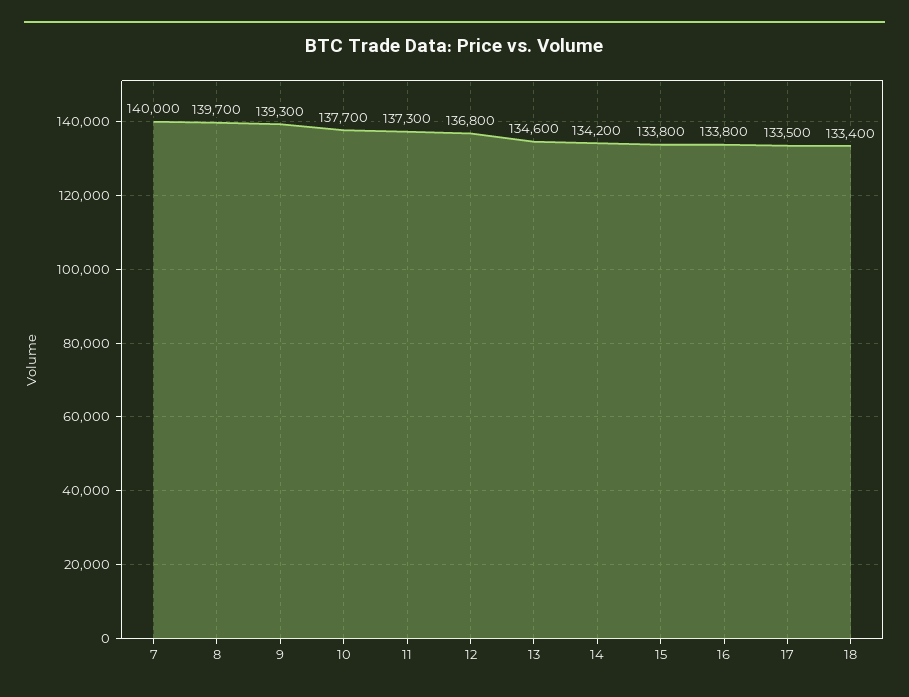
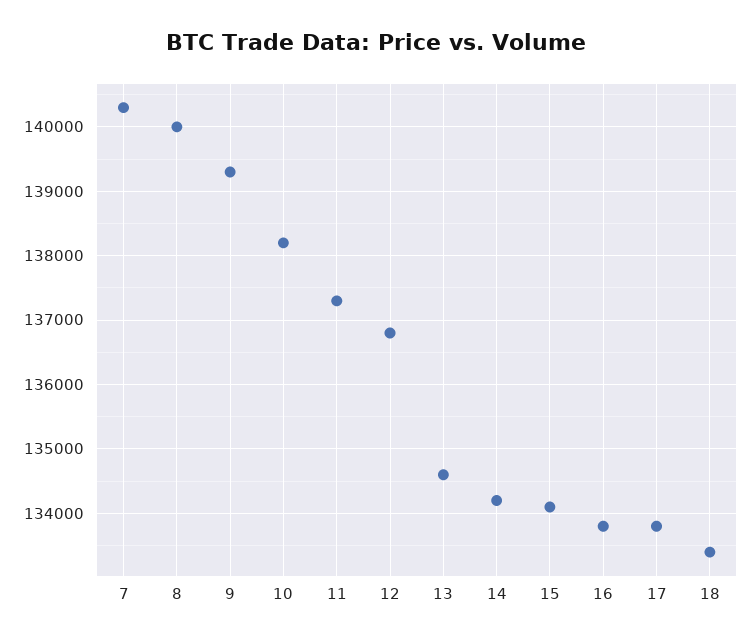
7: 140000 -> 140300
8: 139700 -> 140000
10: 137700 -> 138200
15: 133800 -> 134100
17: 133500 -> 133800

